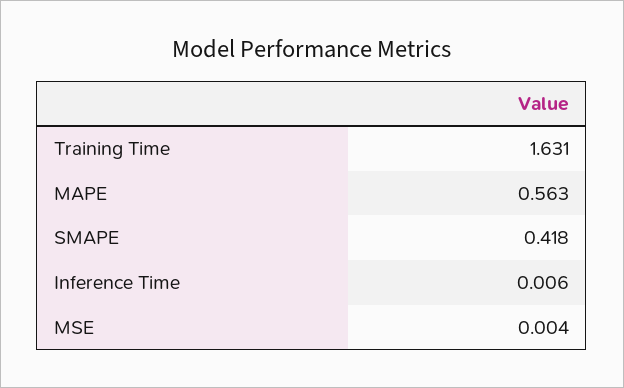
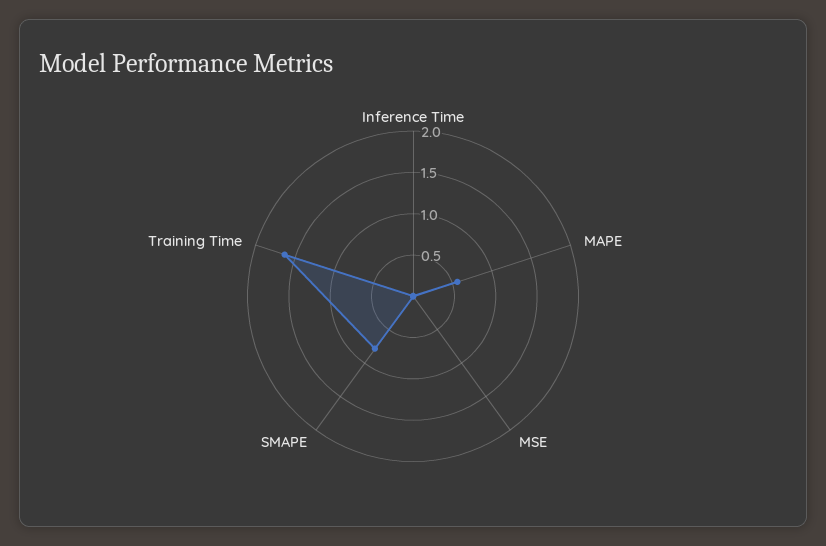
SMAPE: 0.418 -> 0.8

